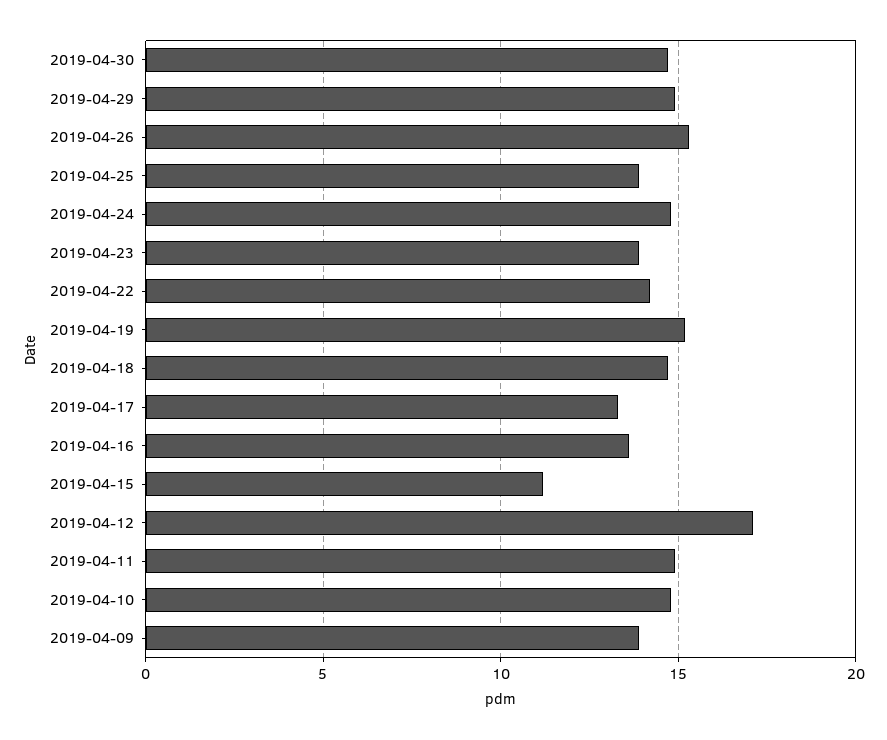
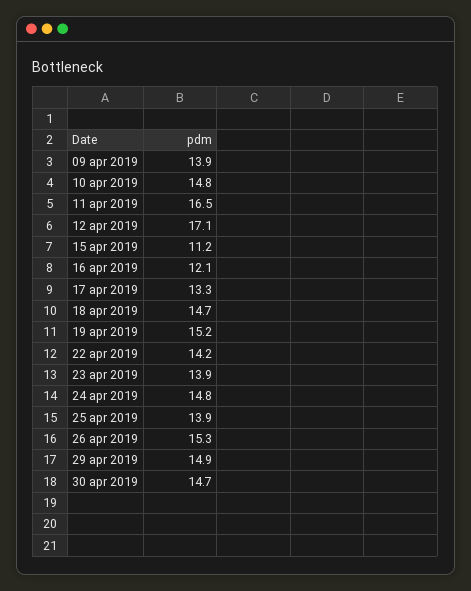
2019-04-16: 13.5 -> 12.1
2019-04-11: 15 -> 16.5

